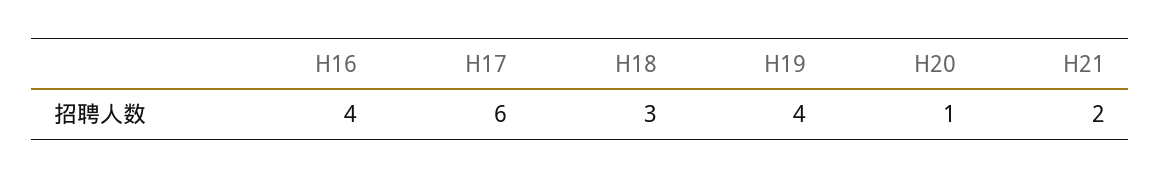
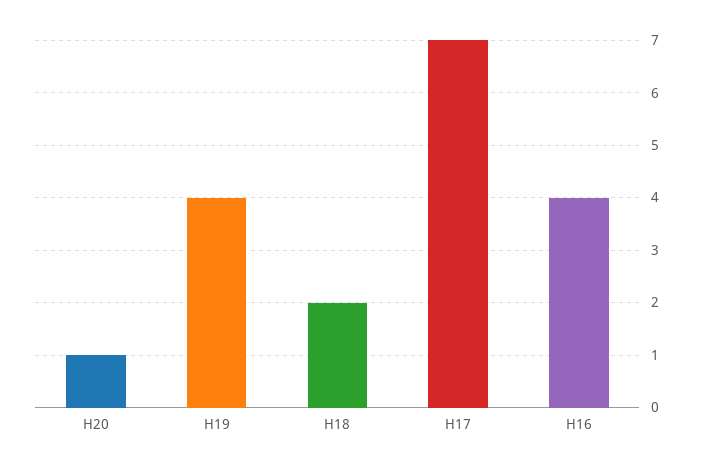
H17: 6 -> 7
H18: 3 -> 2
H21: 2 -> none

